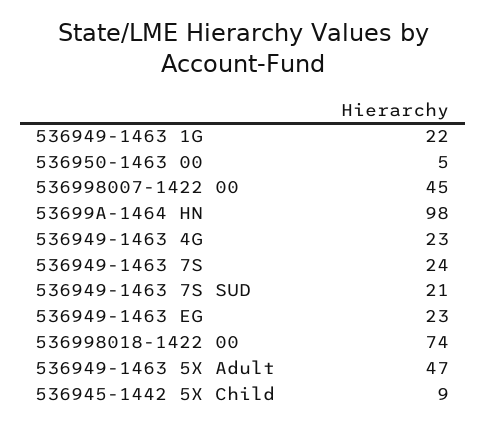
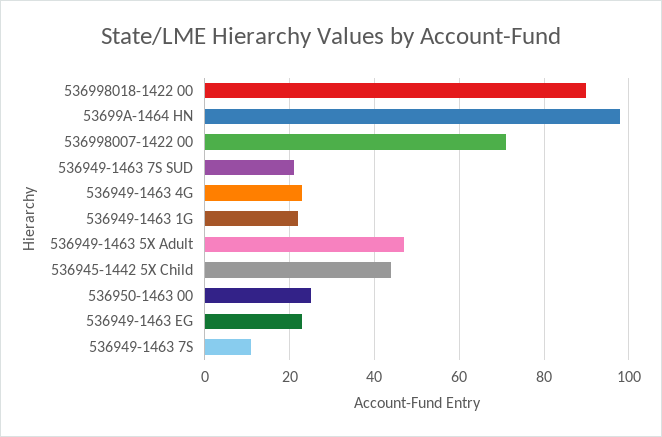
536950-1463 00: 5 -> 25
536998007-1422 00: 45 -> 70
536949-1463 7S: 24 -> 10
536998018-1422 00: 74 -> 90
536945-1442 5X Child: 9 -> 45

